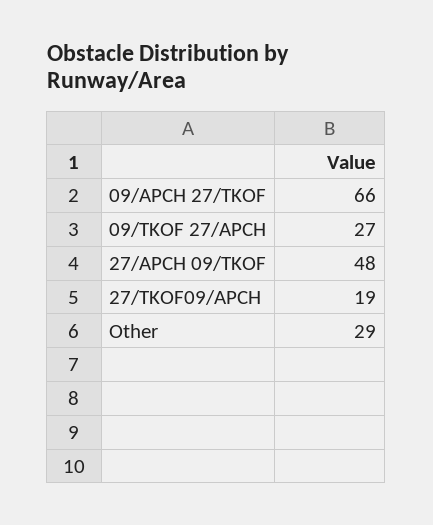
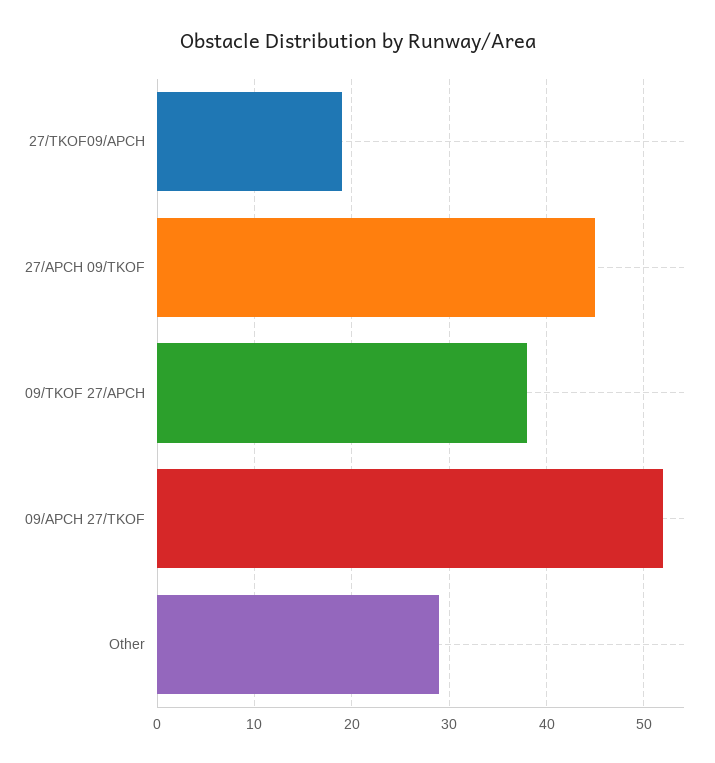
09/APCH 27/TKOF: 66 -> 52
09/TKOF 27/APCH: 27 -> 38
27/APCH 09/TKOF: 48 -> 45

